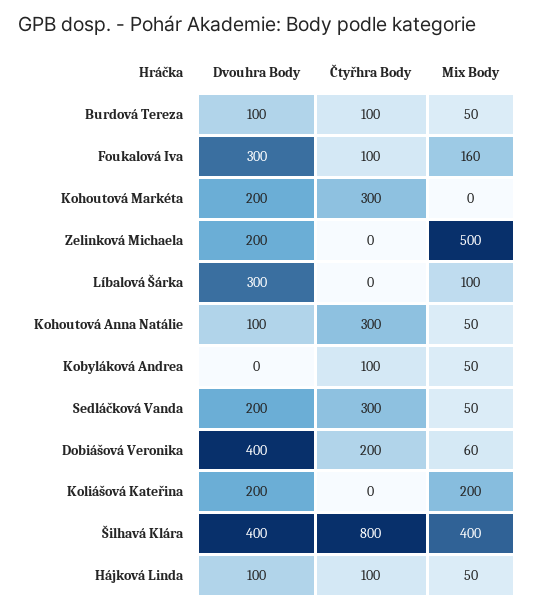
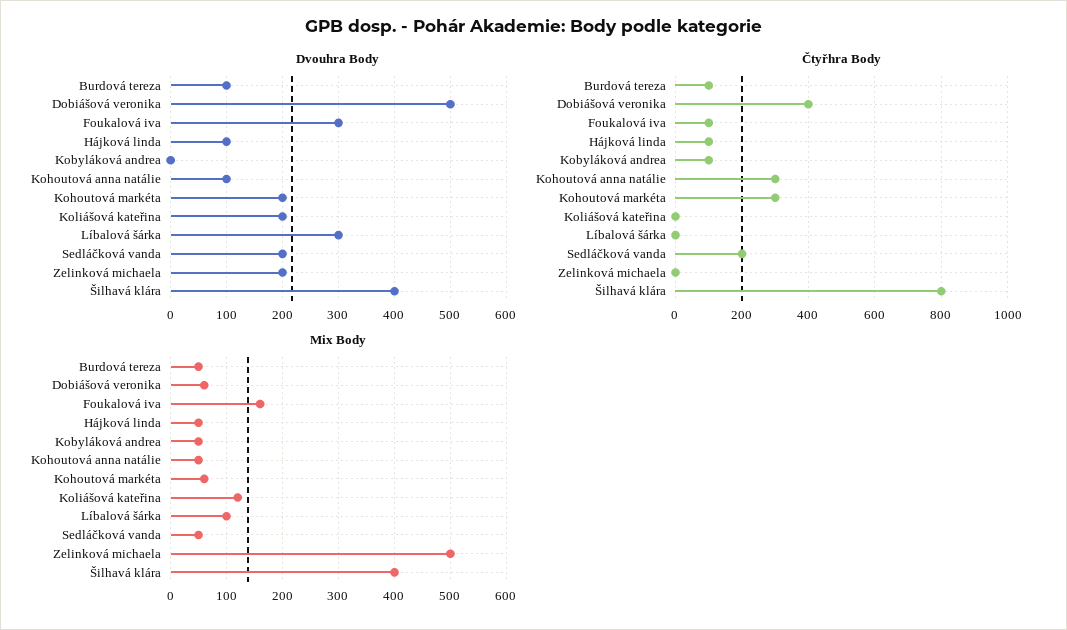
Mix Body, Kohoutová Markéta: 0 -> 60
Čtyřhra Body, Sedláčková Vanda: 300 -> 200
Dvouhra Body, Dobiášová Veronika: 400 -> 500
Čtyřhra Body, Dobiášová Veronika: 200 -> 400
Mix Body, Koliášová Kateřina: 200 -> 120

